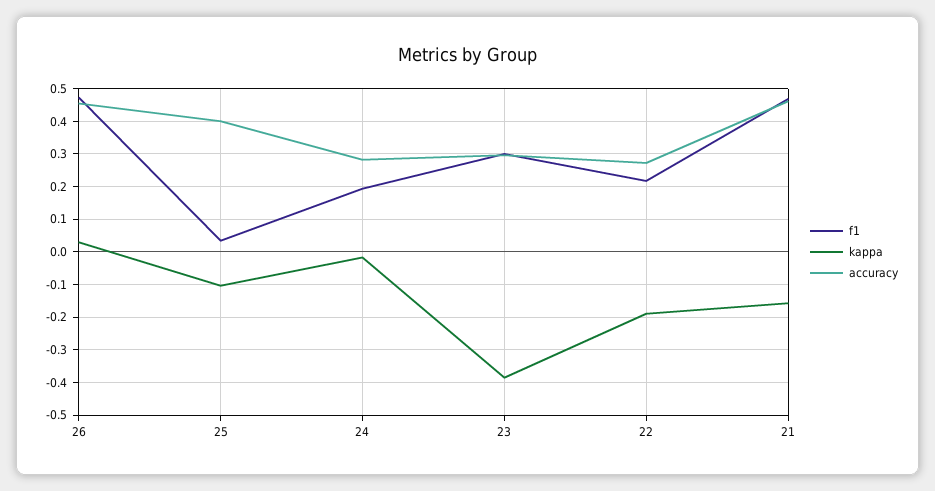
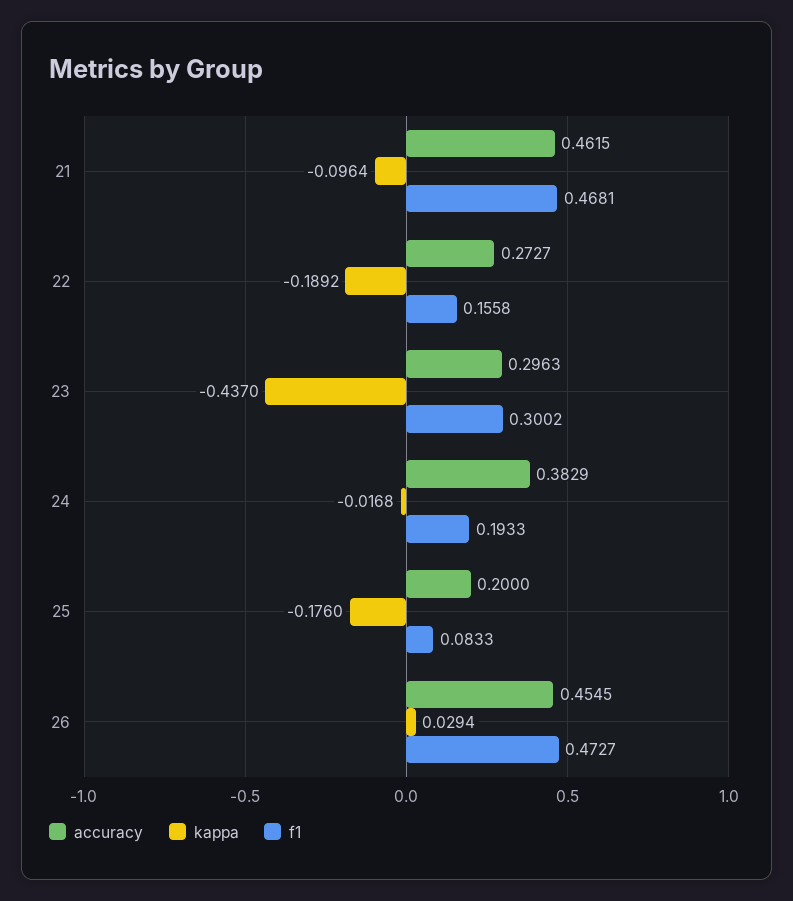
f1, 25: 0.04 -> 0.0833
kappa, 25: -0.1 -> -0.176
accuracy, 25: 0.4 -> 0.2
accuracy, 24: 0.28 -> 0.3829
kappa, 23: -0.38 -> -0.437
f1, 22: 0.22 -> 0.1558
kappa, 21: -0.16 -> -0.0964

